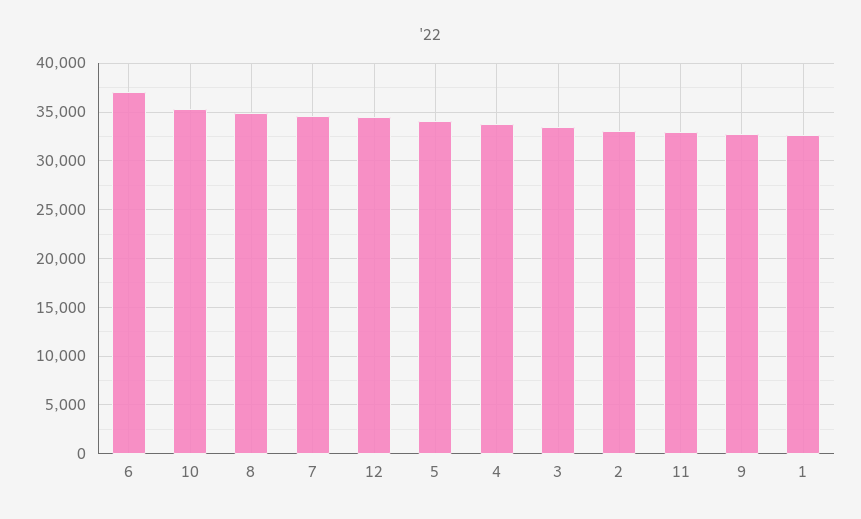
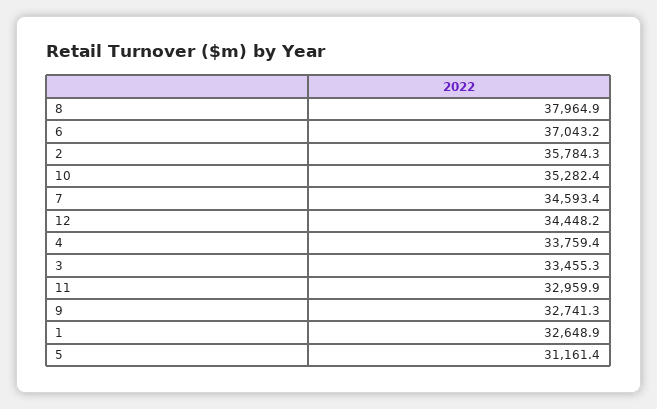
8: 35000 -> 37964.9
5: 34000 -> 31161.4
2: 33000 -> 35784.3

